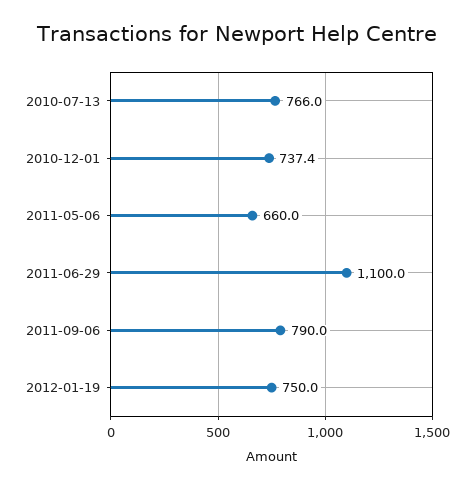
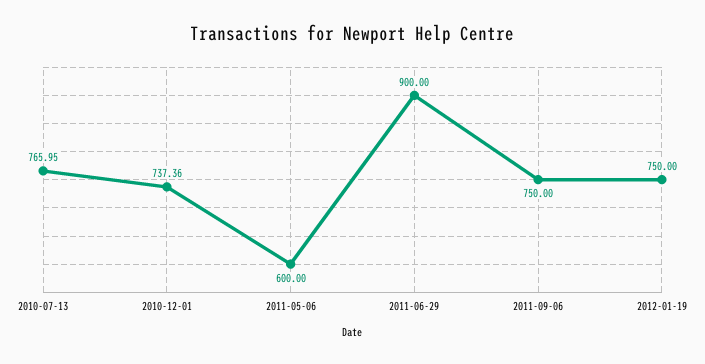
2011-05-06: 660 -> 600
2011-06-29: 1100 -> 900
2011-09-06: 790 -> 750

